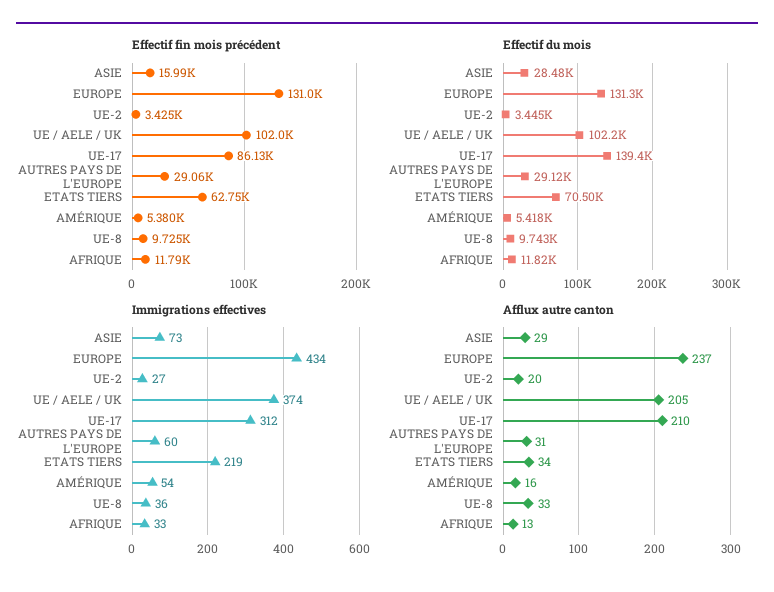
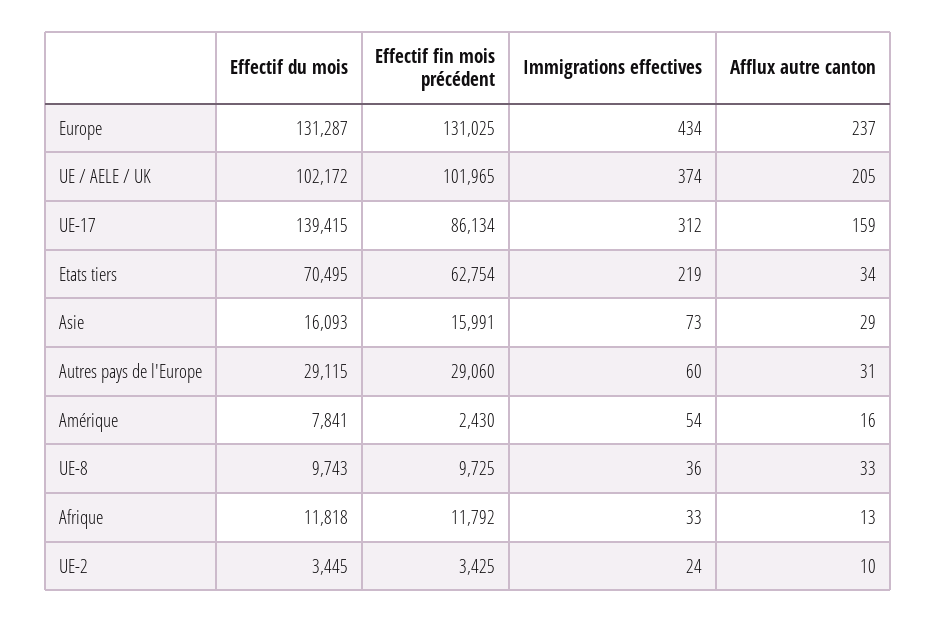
Effectif fin mois précédent, AMÉRIQUE: 5380 -> 2430
Effectif du mois, ASIE: 28480 -> 16093
Effectif du mois, AMÉRIQUE: 5418 -> 7841
Immigrations effectives, UE-2: 27 -> 24
Afflux autre canton, UE-2: 20 -> 10
Afflux autre canton, UE-17: 210 -> 159

